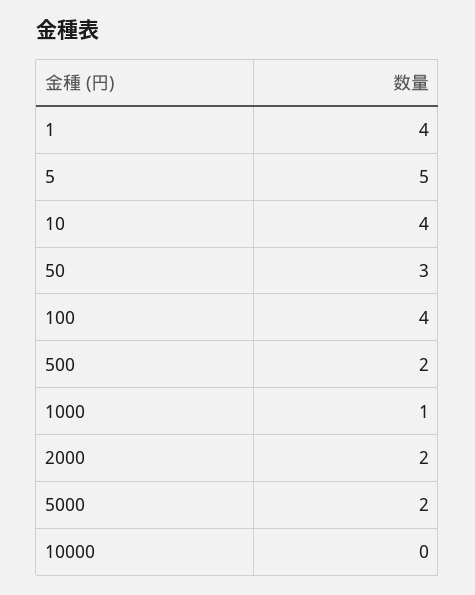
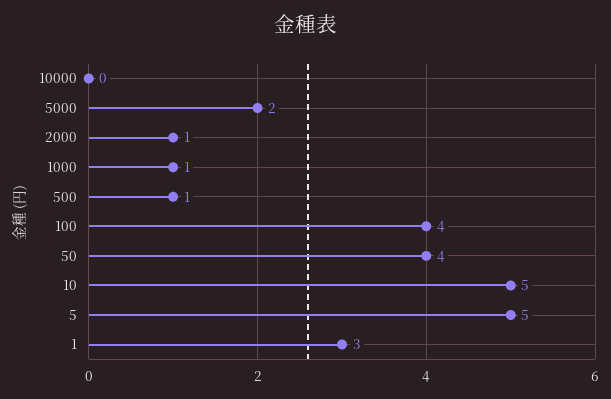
1: 4 -> 3
10: 4 -> 5
50: 3 -> 4
500: 2 -> 1
2000: 2 -> 1

